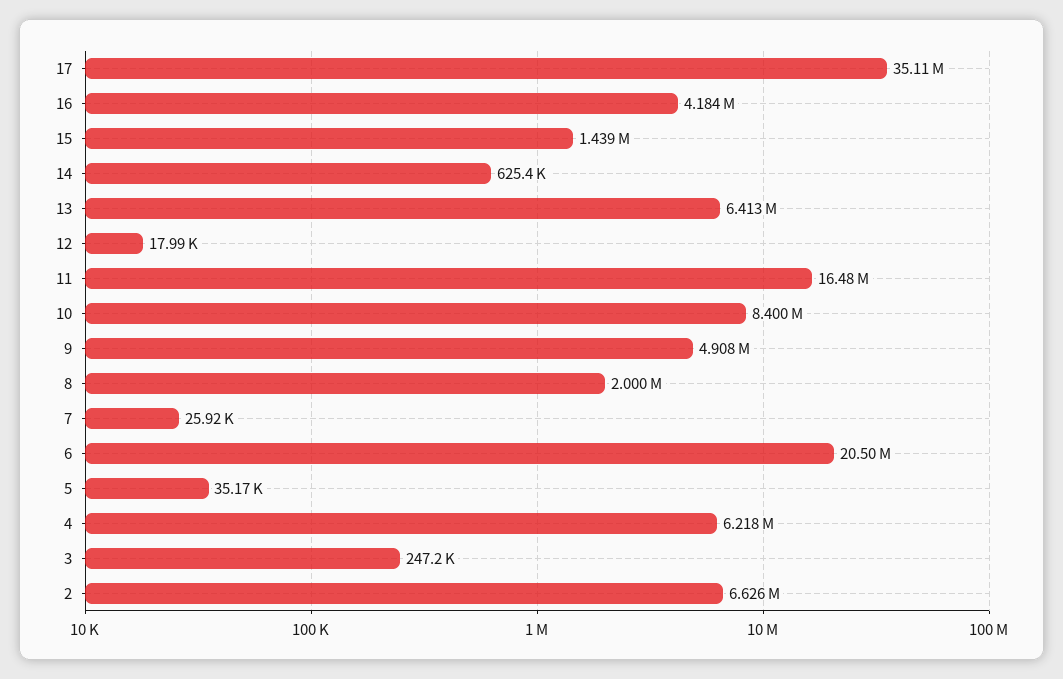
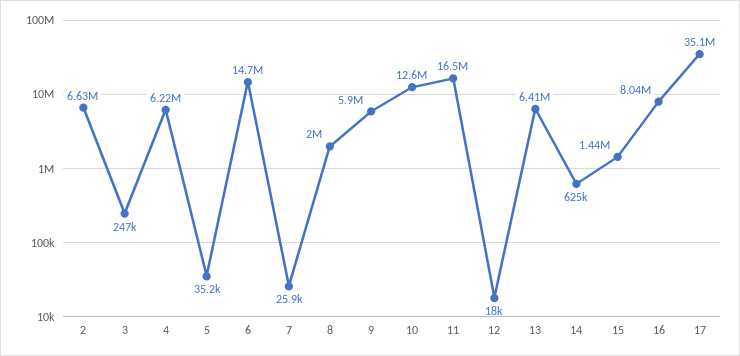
16: 4184000 -> 8040000
10: 8400000 -> 12600000
9: 4908000 -> 5900000
6: 20500000 -> 14700000

